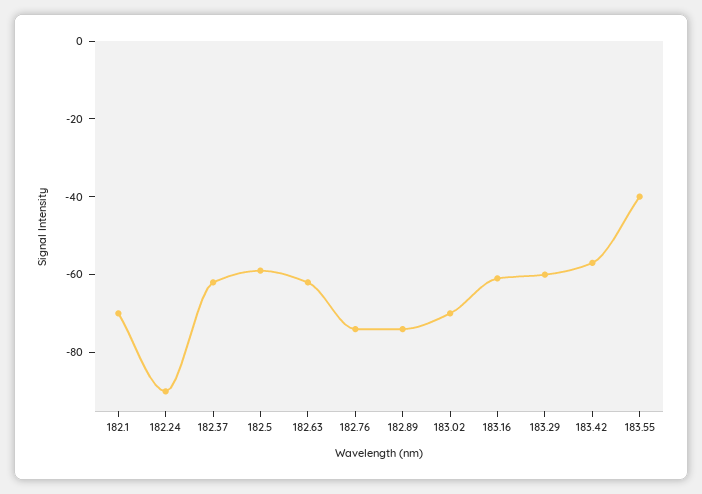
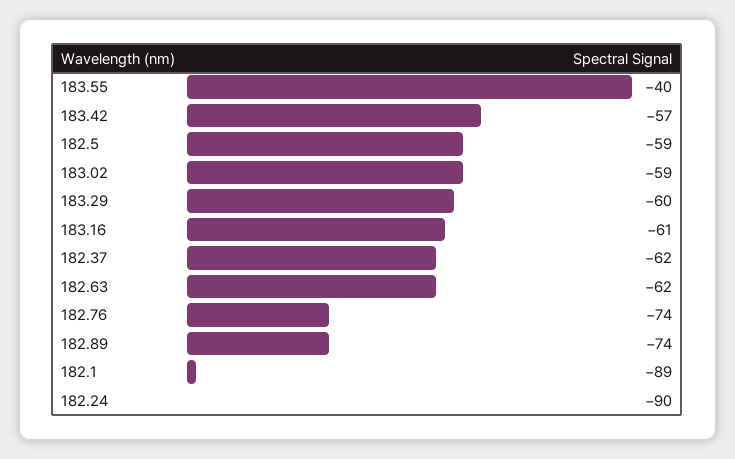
182.1: -70 -> -89
183.02: -70 -> -59

